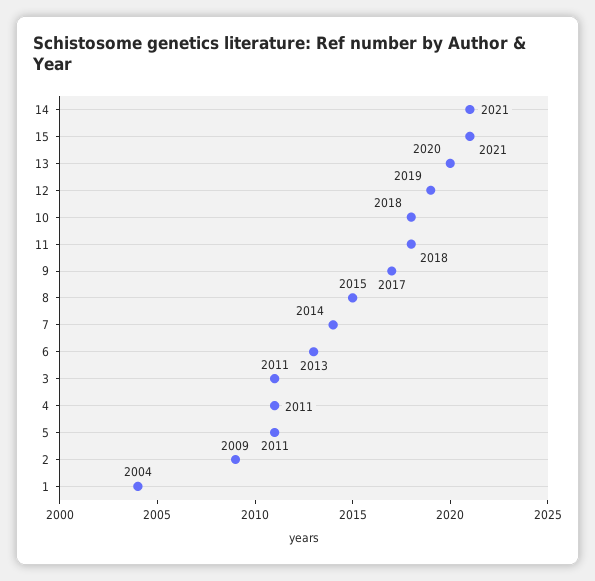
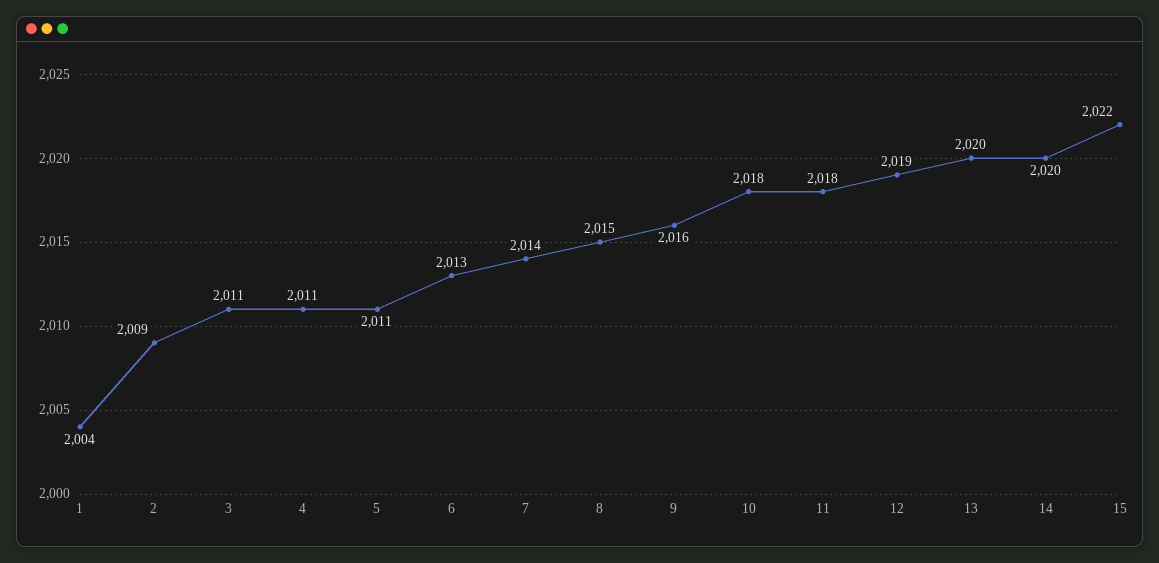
14: 2021 -> 2020
15: 2021 -> 2022
9: 2017 -> 2016

